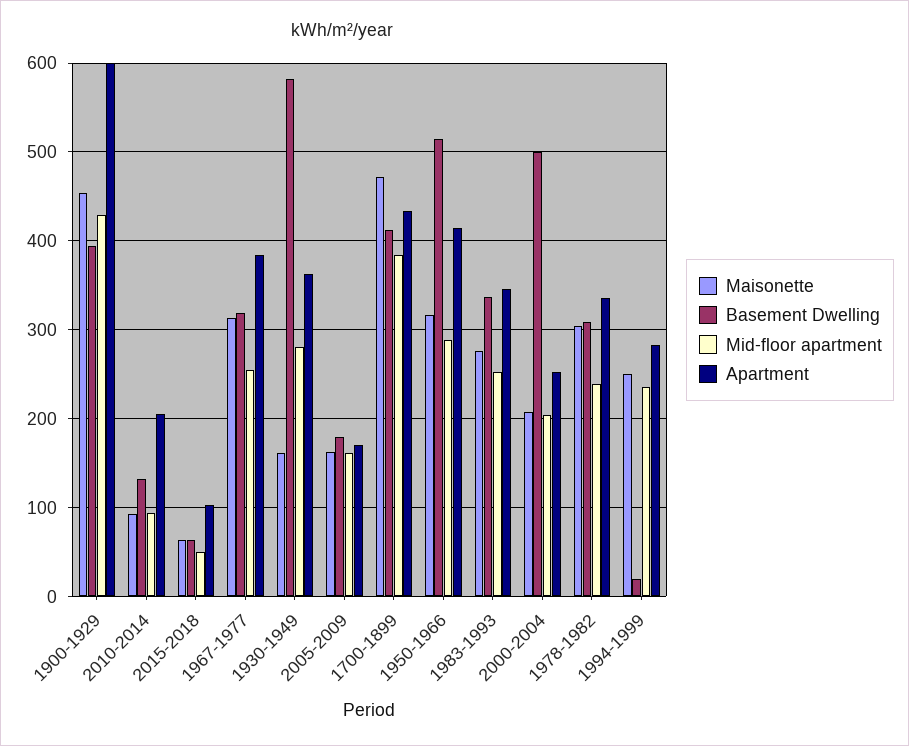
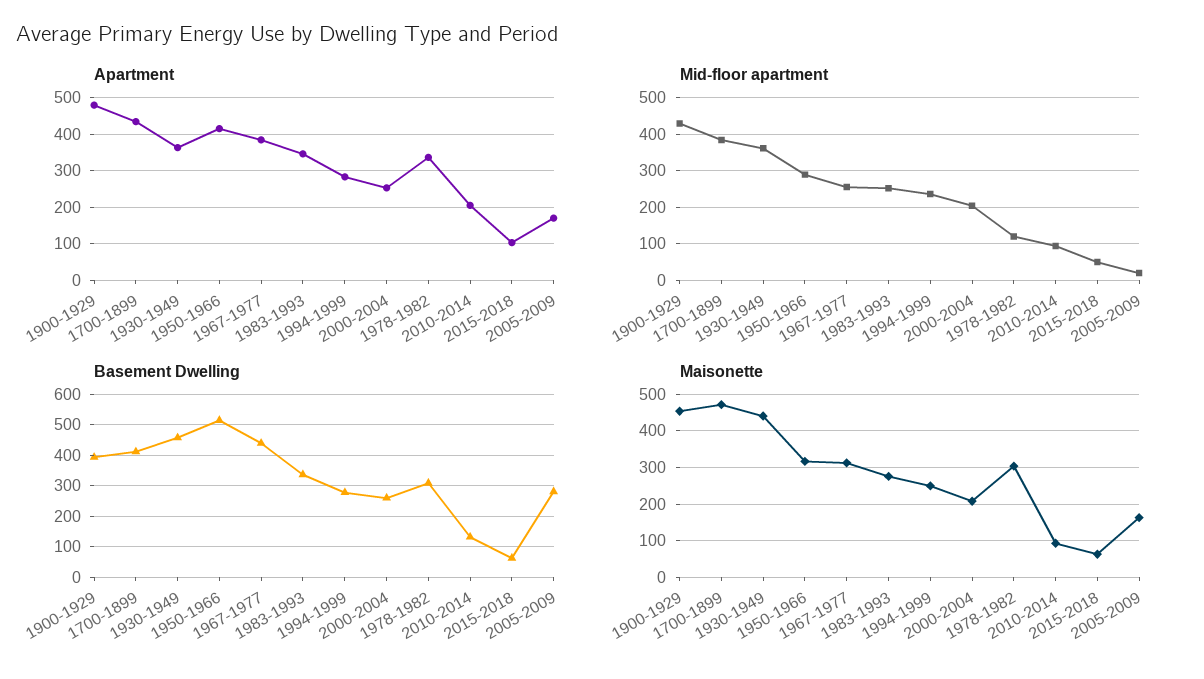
Apartment, 1900-1929: 600 -> 480
Basement Dwelling, 1967-1977: 320 -> 440
Maisonette, 1930-1949: 160 -> 440
Basement Dwelling, 1930-1949: 580 -> 460
Mid-floor apartment, 1930-1949: 280 -> 360
Basement Dwelling, 2005-2009: 180 -> 280
Mid-floor apartment, 2005-2009: 160 -> 20
Basement Dwelling, 2000-2004: 500 -> 260
Mid-floor apartment, 1978-1982: 240 -> 120
Basement Dwelling, 1994-1999: 20 -> 280

